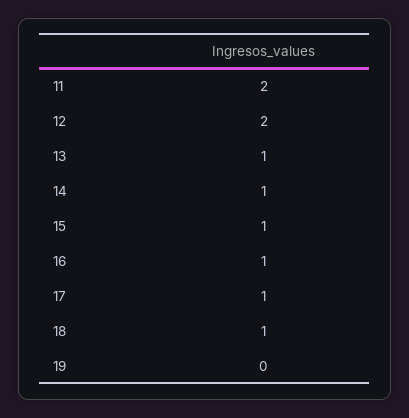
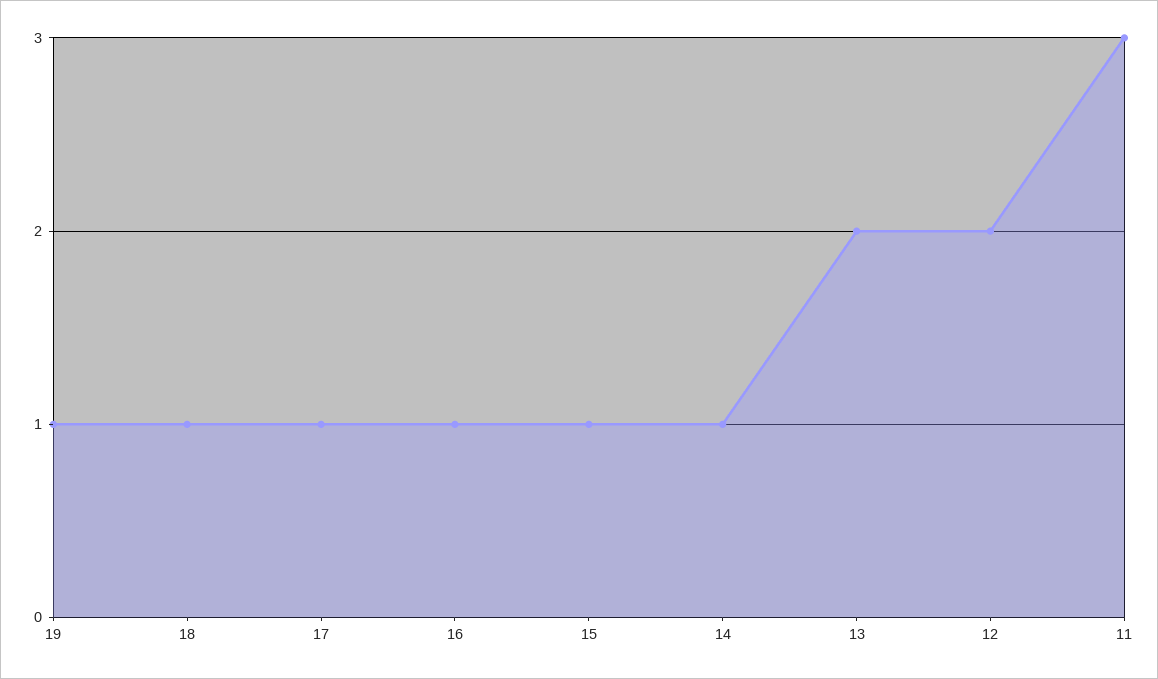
11: 2 -> 3
13: 1 -> 2
19: 0 -> 1

